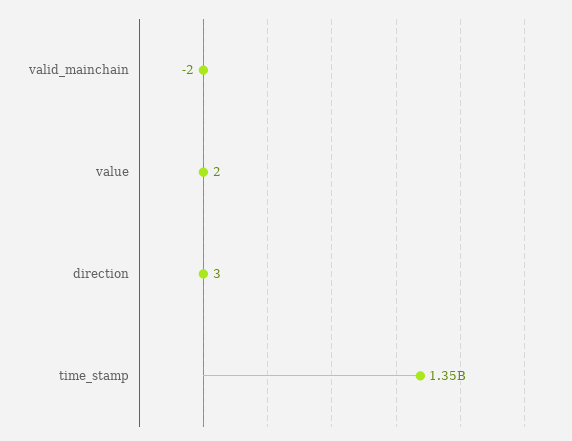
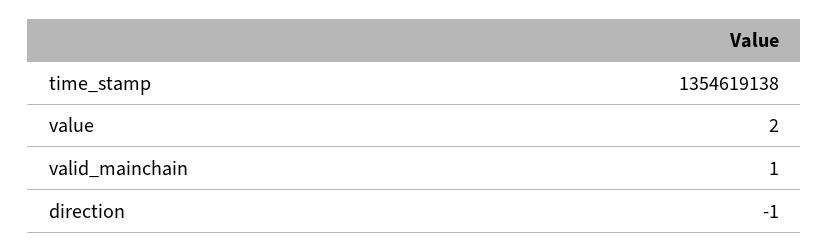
valid_mainchain: -2 -> 1
direction: 3 -> -1

